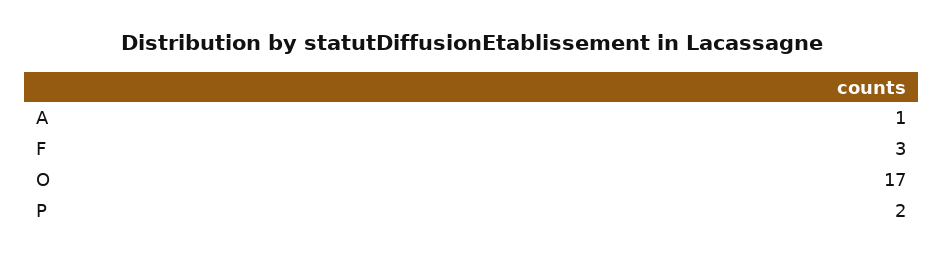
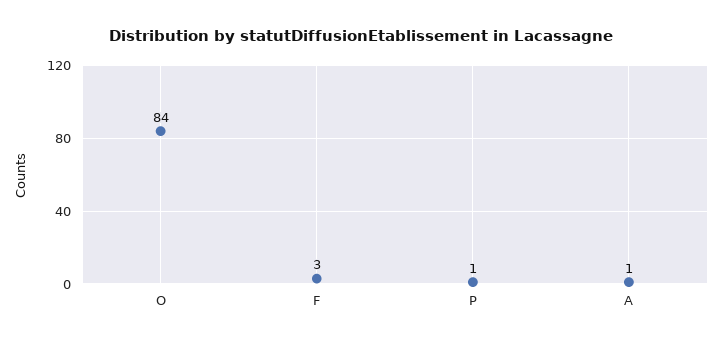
O: 17 -> 84
P: 2 -> 1

